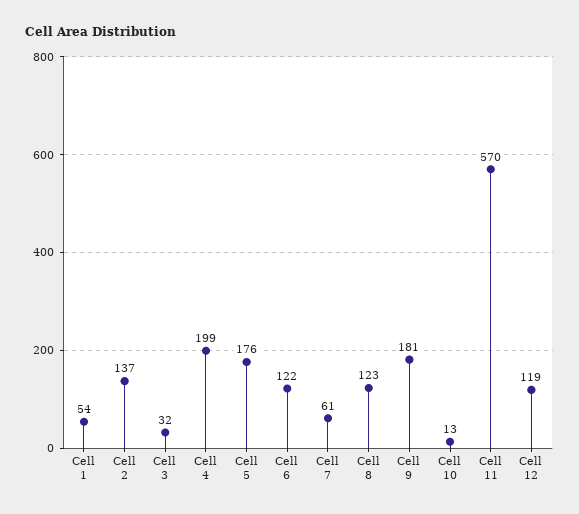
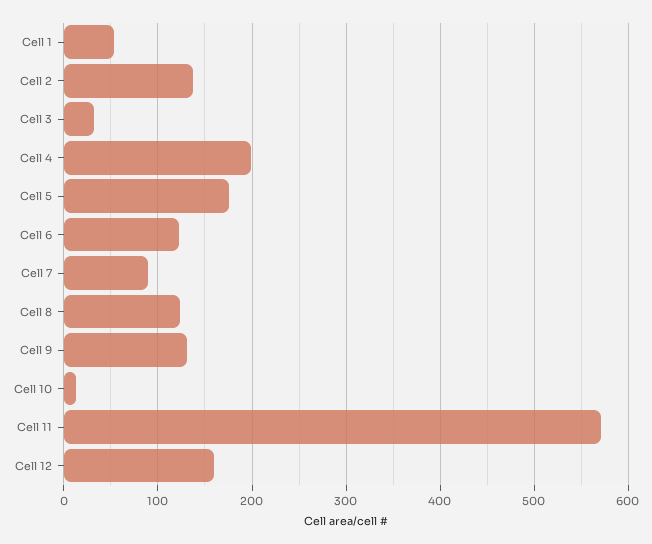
Cell 7: 61 -> 90
Cell 9: 181 -> 130
Cell 12: 119 -> 160

